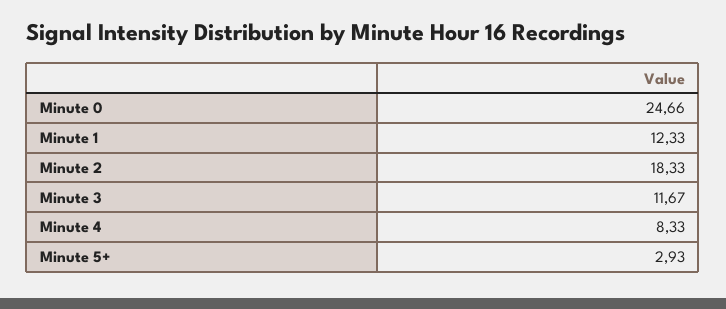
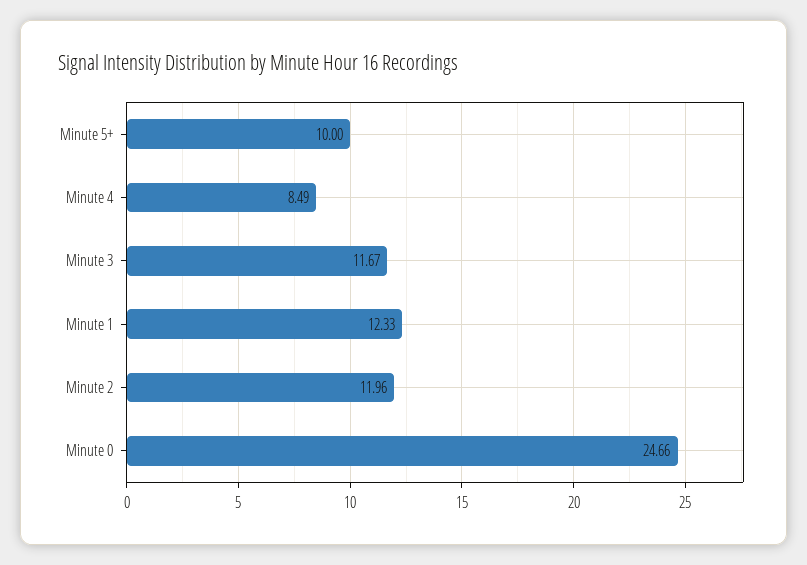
Minute 2: 18.33 -> 11.96
Minute 4: 8.33 -> 8.49
Minute 5+: 2.93 -> 10

